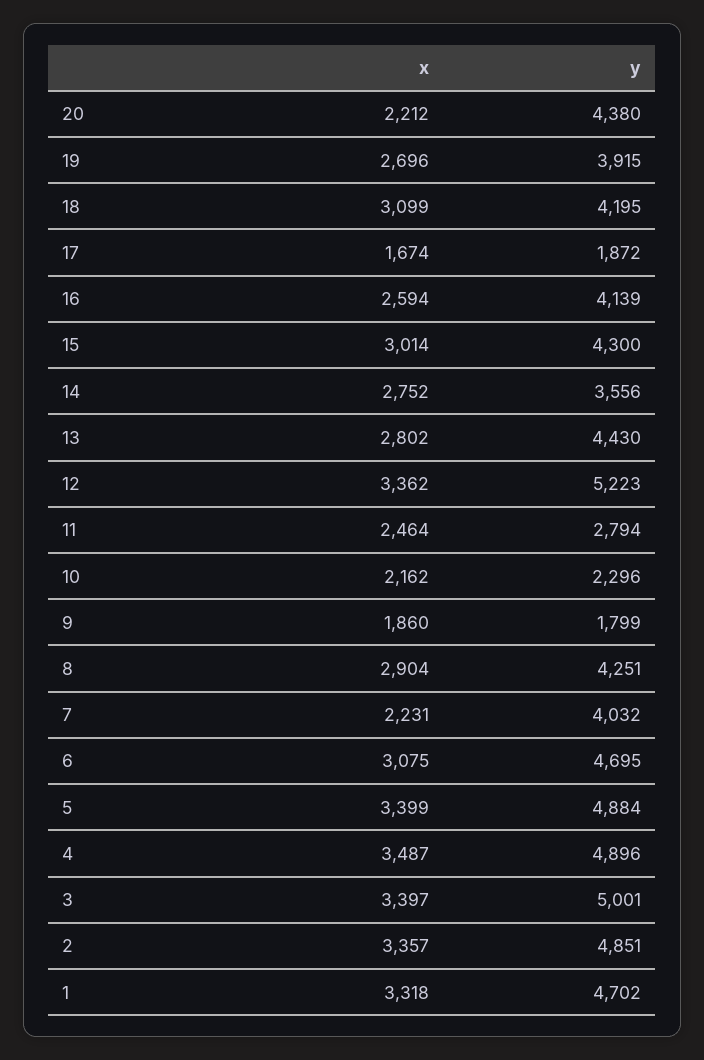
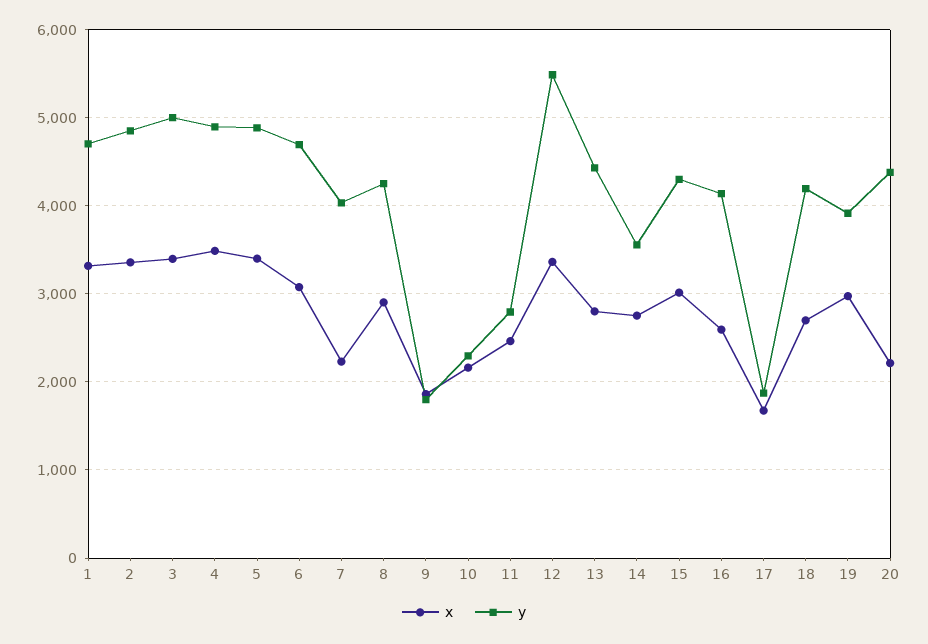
x, 19: 2696 -> 3000
x, 18: 3099 -> 2700
y, 12: 5223 -> 5500

